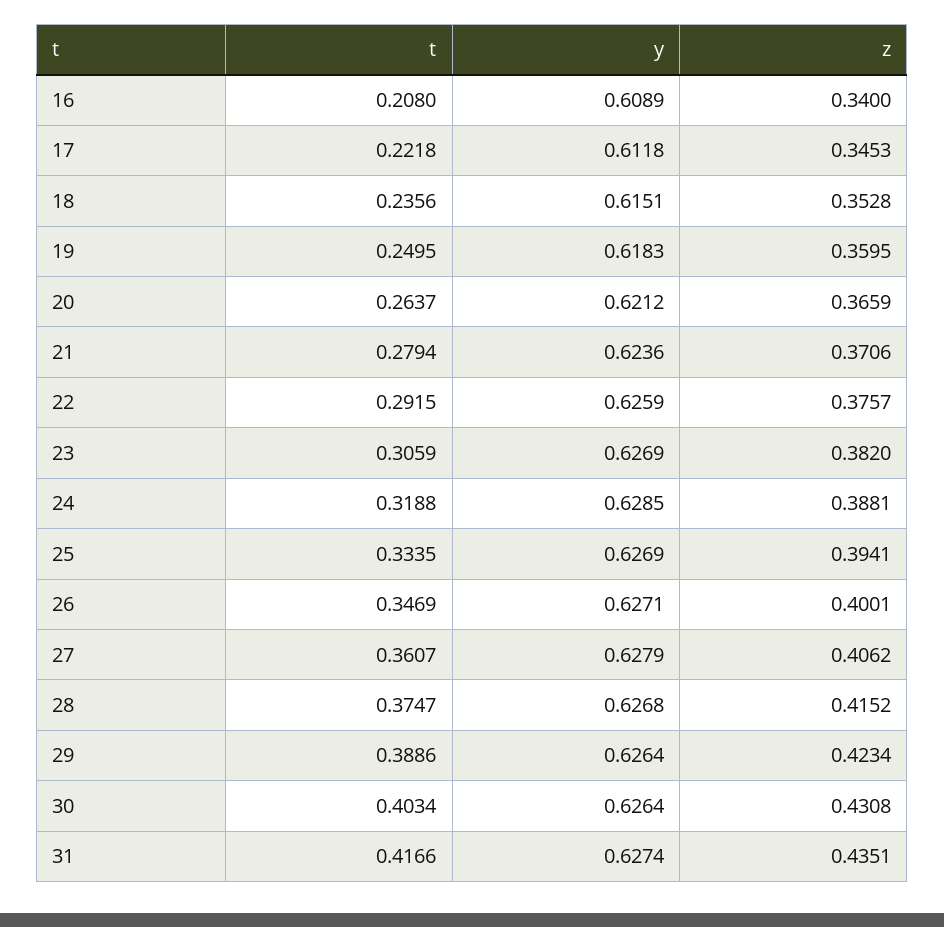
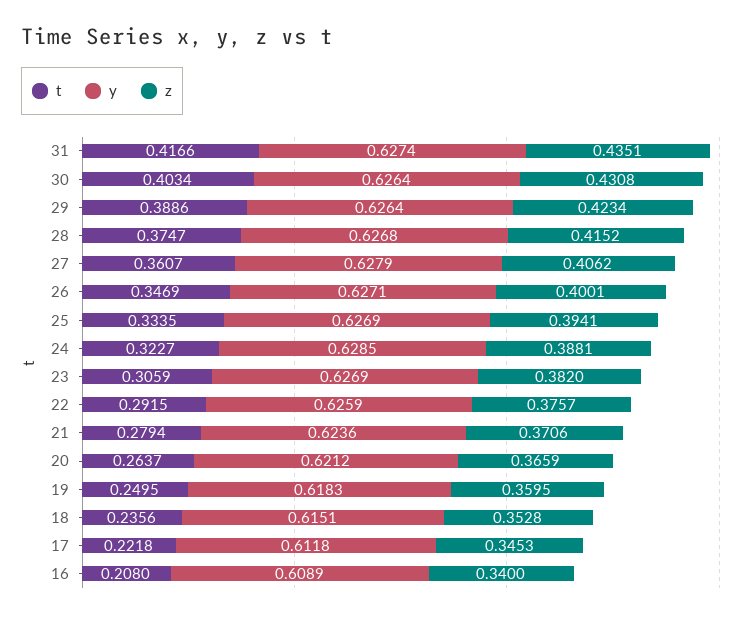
t, 24: 0.3188 -> 0.3227

